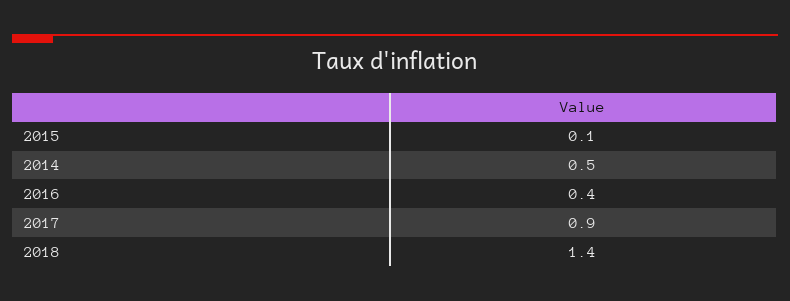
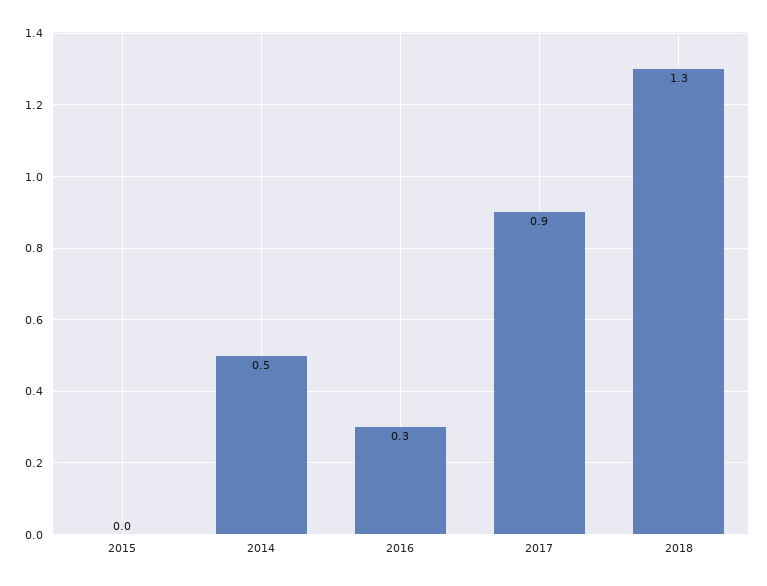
2015: 0.1 -> 0
2016: 0.4 -> 0.3
2018: 1.4 -> 1.3

